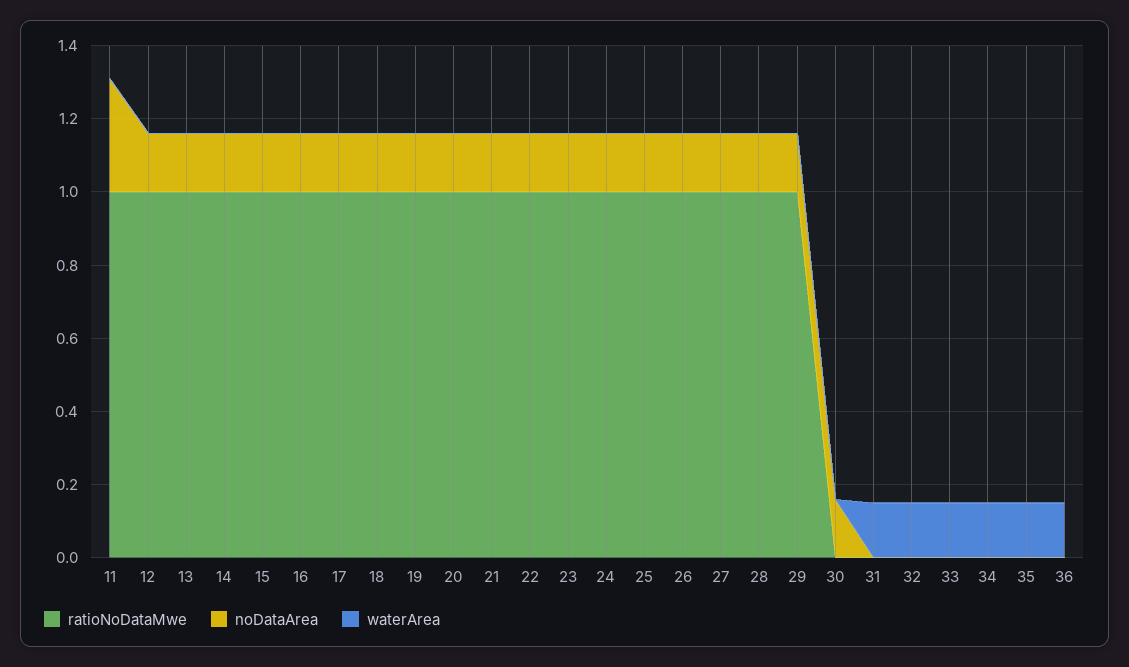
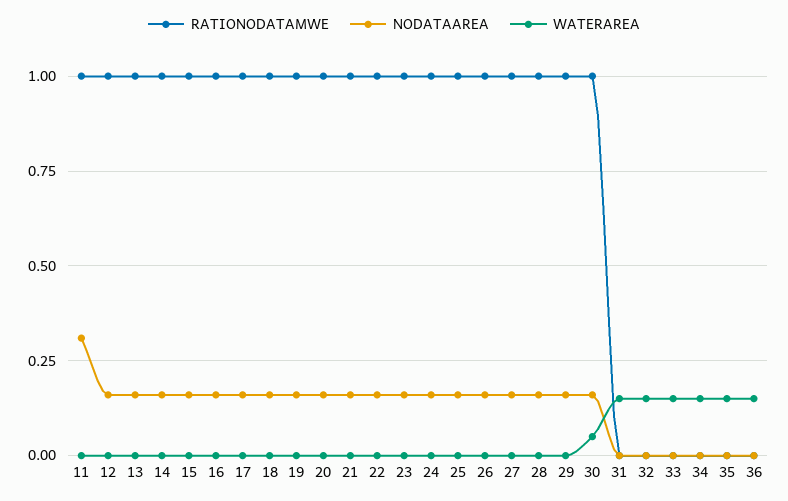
ratioNoDataMwe, 30: 0 -> 1
waterArea, 30: 0 -> 0.05

